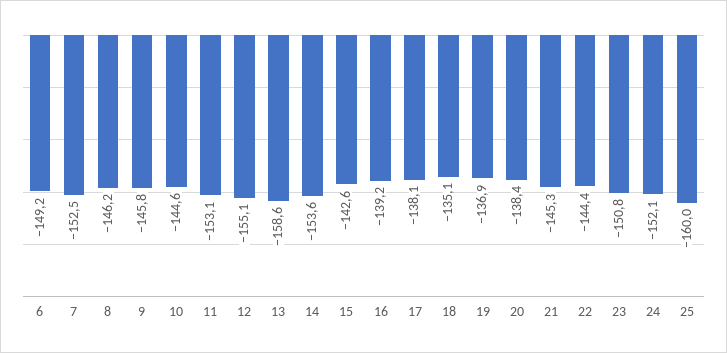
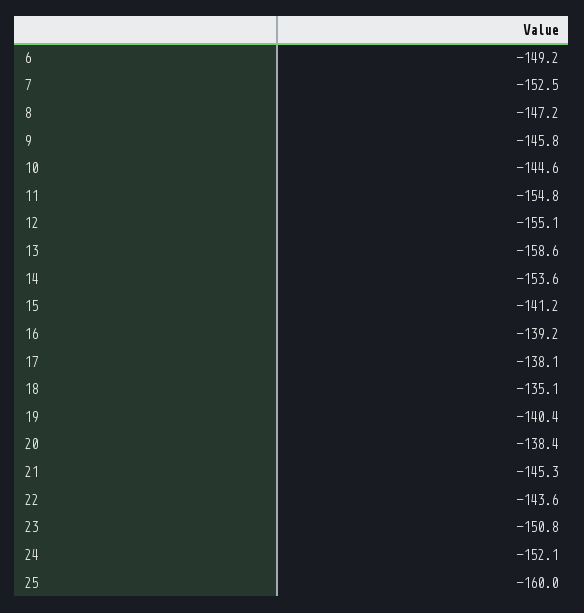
8: -146.2 -> -147.2
11: -153.1 -> -154.8
15: -142.6 -> -141.2
19: -136.9 -> -140.4
22: -144.4 -> -143.6

